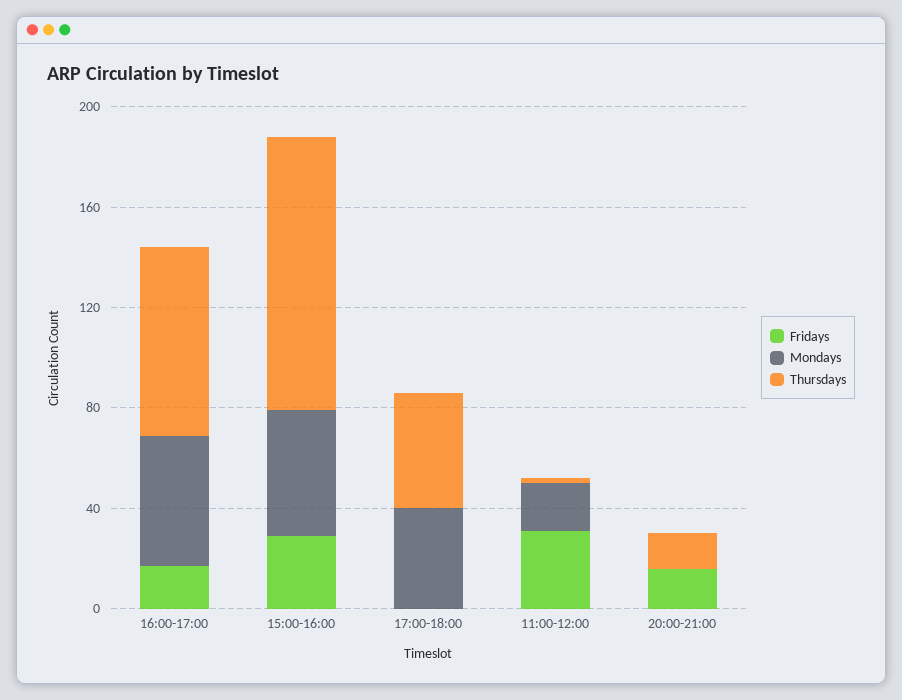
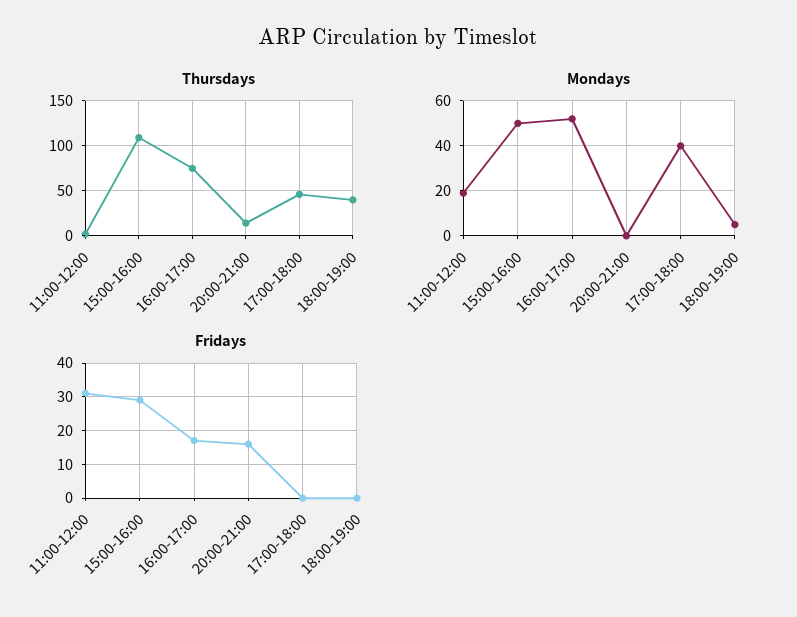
Thursdays, 18:00-19:00: none -> 40
Mondays, 18:00-19:00: none -> 5
Fridays, 18:00-19:00: none -> 0

